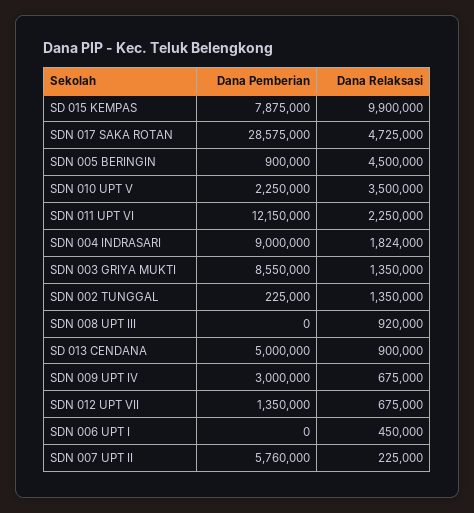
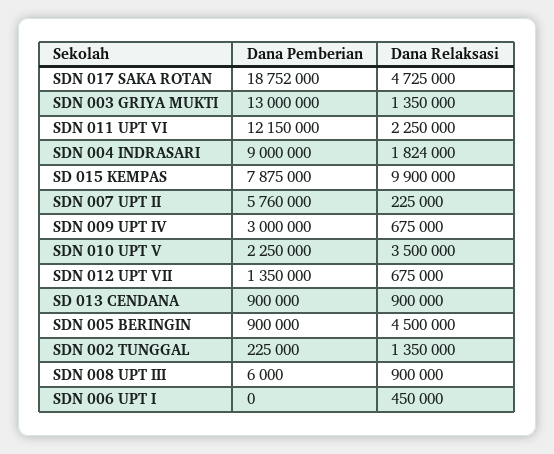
Dana Pemberian, SDN 017 SAKA ROTAN: 28575000 -> 18752000
Dana Pemberian, SDN 003 GRIYA MUKTI: 8550000 -> 13000000
Dana Pemberian, SDN 008 UPT III: 0 -> 6000
Dana Relaksasi, SDN 008 UPT III: 920000 -> 900000
Dana Pemberian, SD 013 CENDANA: 5000000 -> 900000

